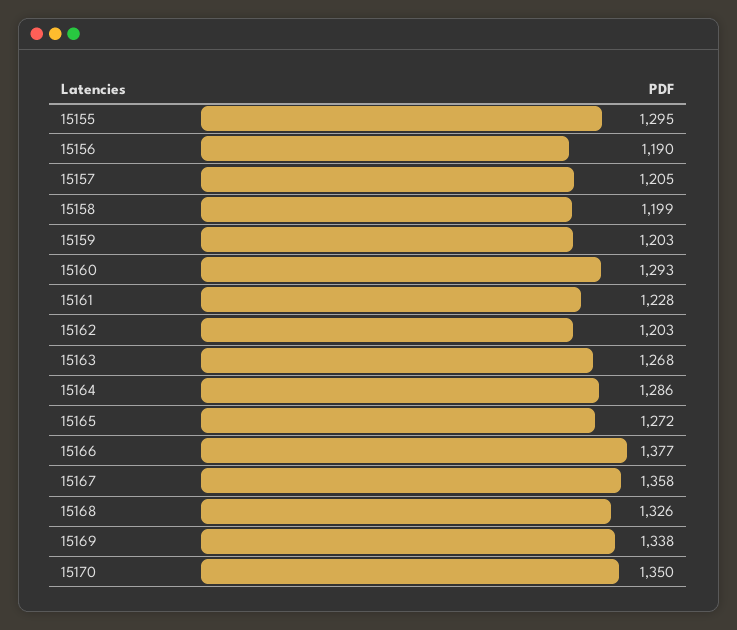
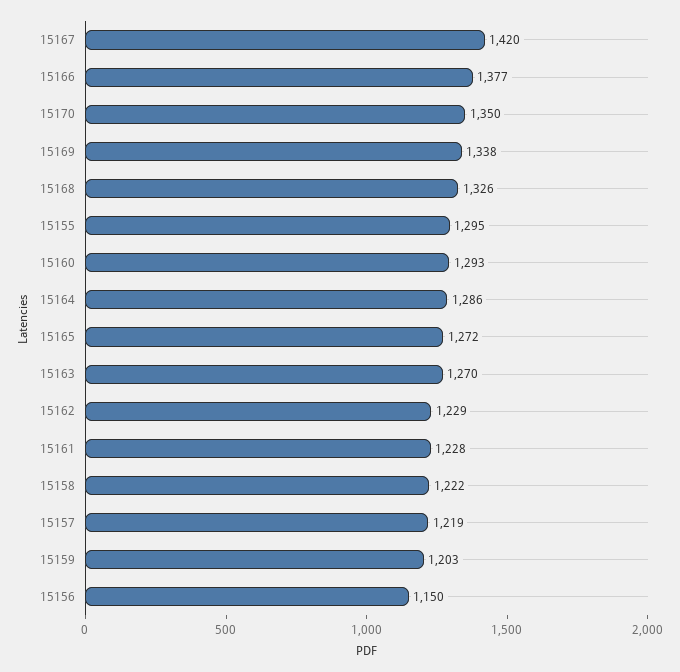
15156: 1190 -> 1150
15157: 1205 -> 1219
15158: 1199 -> 1222
15162: 1203 -> 1229
15163: 1268 -> 1270
15167: 1358 -> 1420

